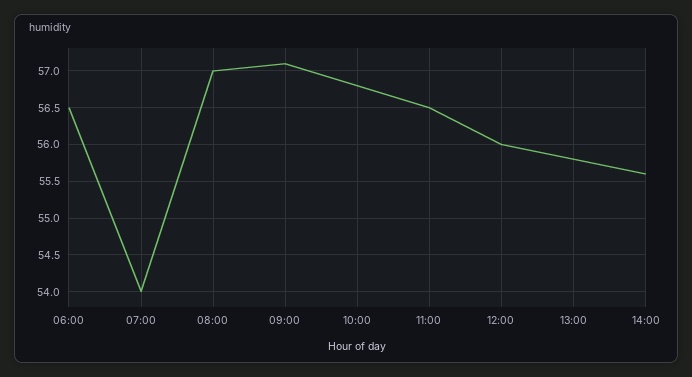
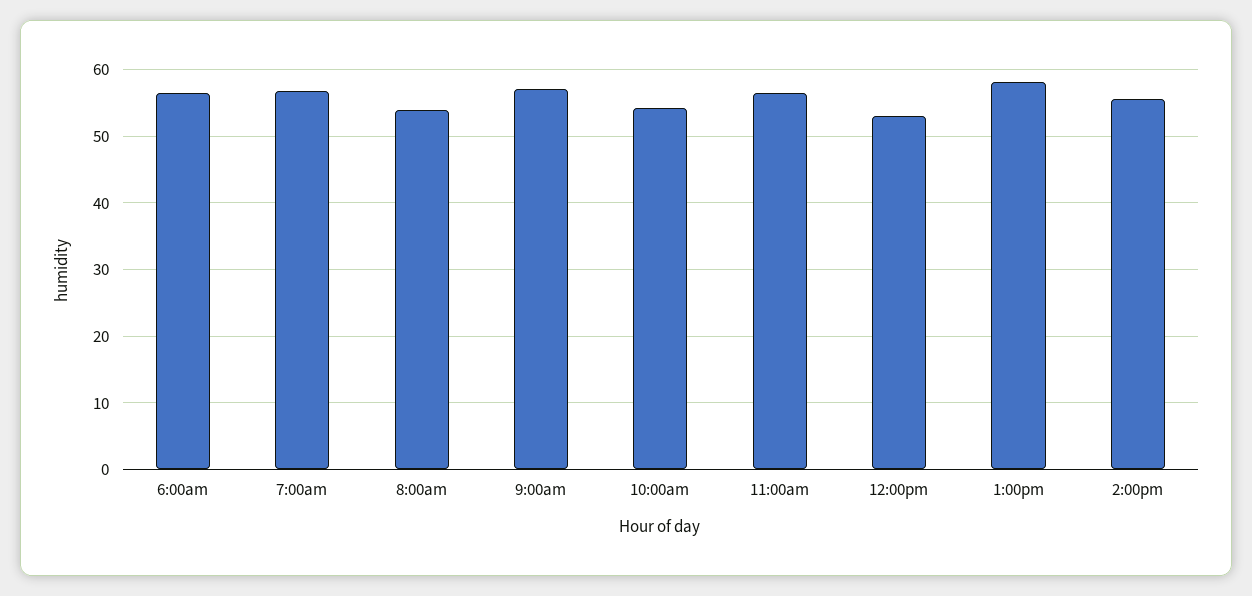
07:00: 54 -> 57
08:00: 57 -> 54
10:00: 56.8 -> 54
12:00: 56 -> 53
13:00: 55.8 -> 58

